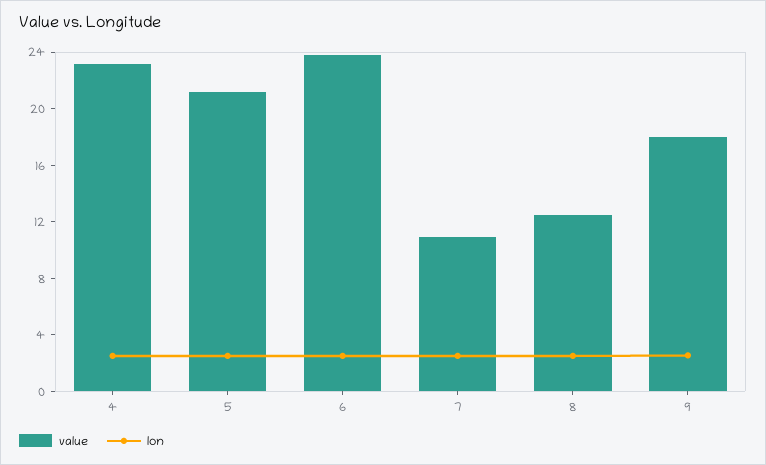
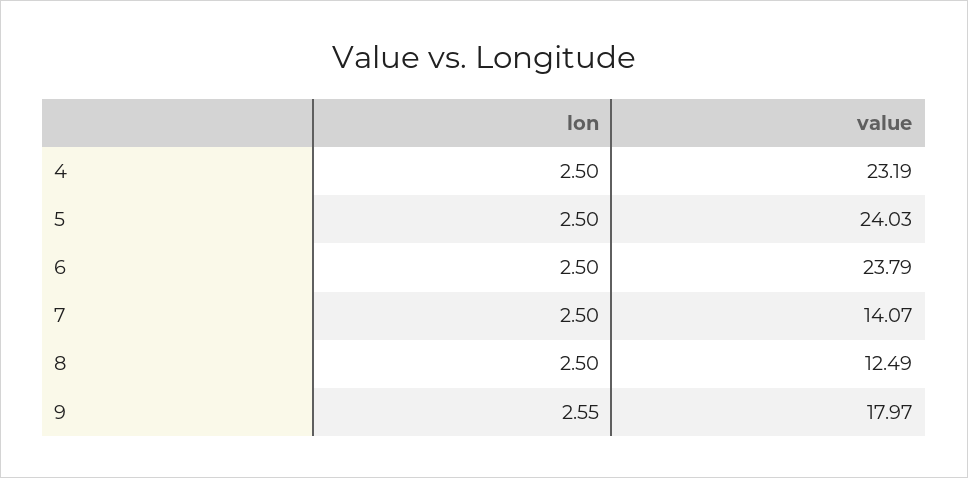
value, 5: 21 -> 24.03
value, 7: 11 -> 14.07

